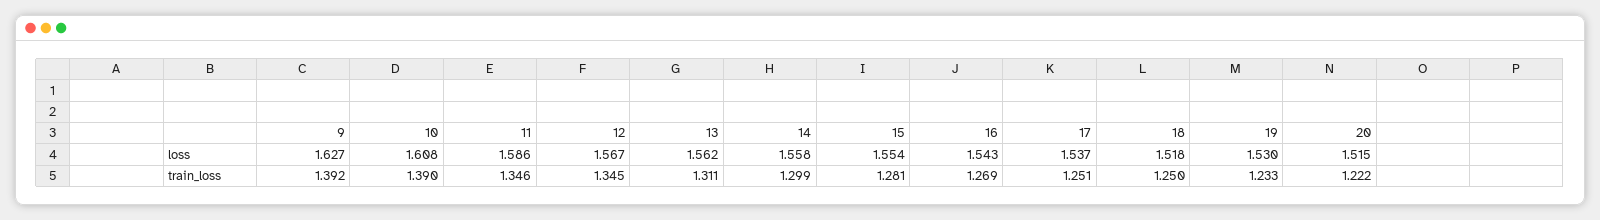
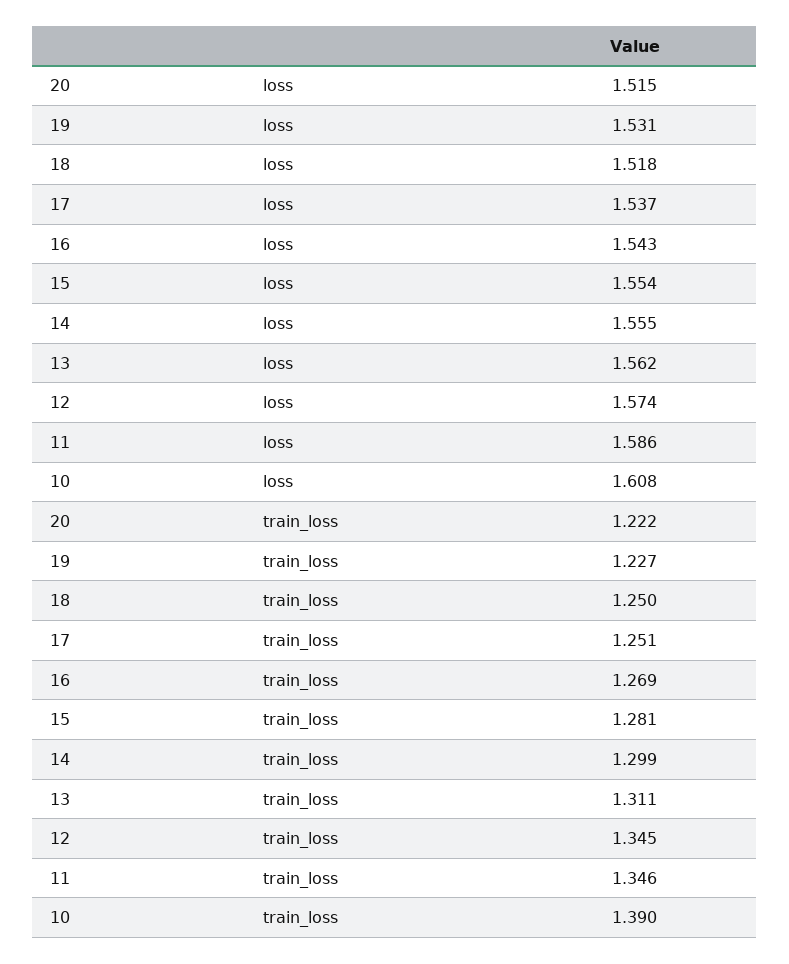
9, loss: 1.627 -> none
12, loss: 1.567 -> 1.574
14, loss: 1.558 -> 1.555
19, loss: 1.53 -> 1.531
9, train_loss: 1.392 -> none
19, train_loss: 1.233 -> 1.227

